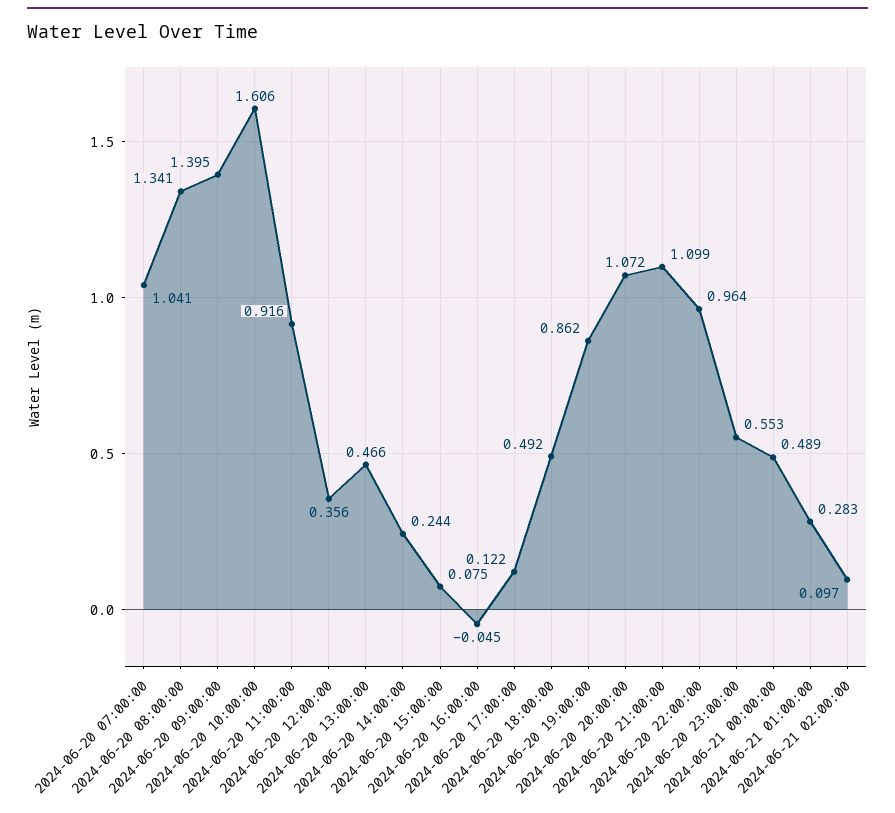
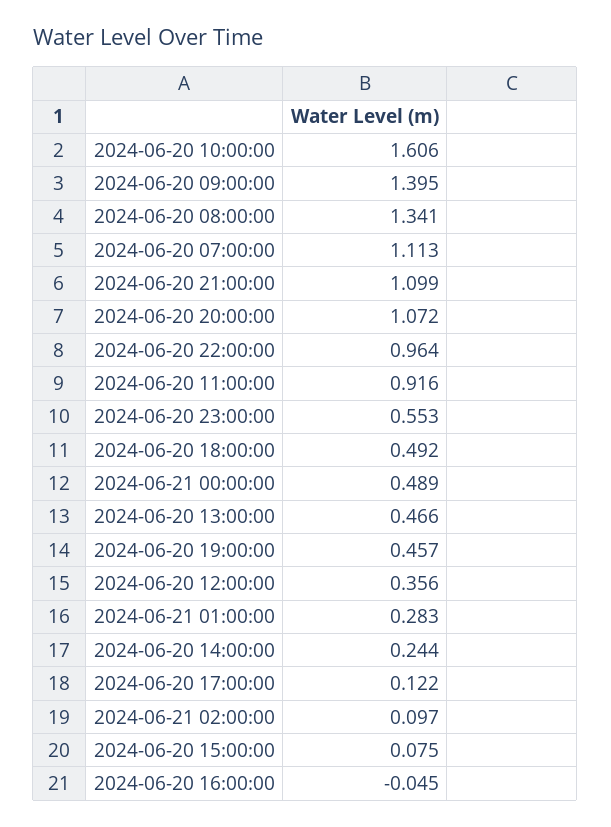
2024-06-20 07:00:00: 1.041 -> 1.113
2024-06-20 19:00:00: 0.862 -> 0.457

